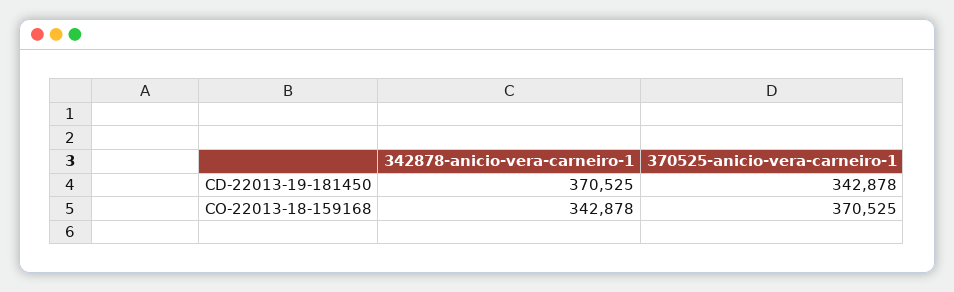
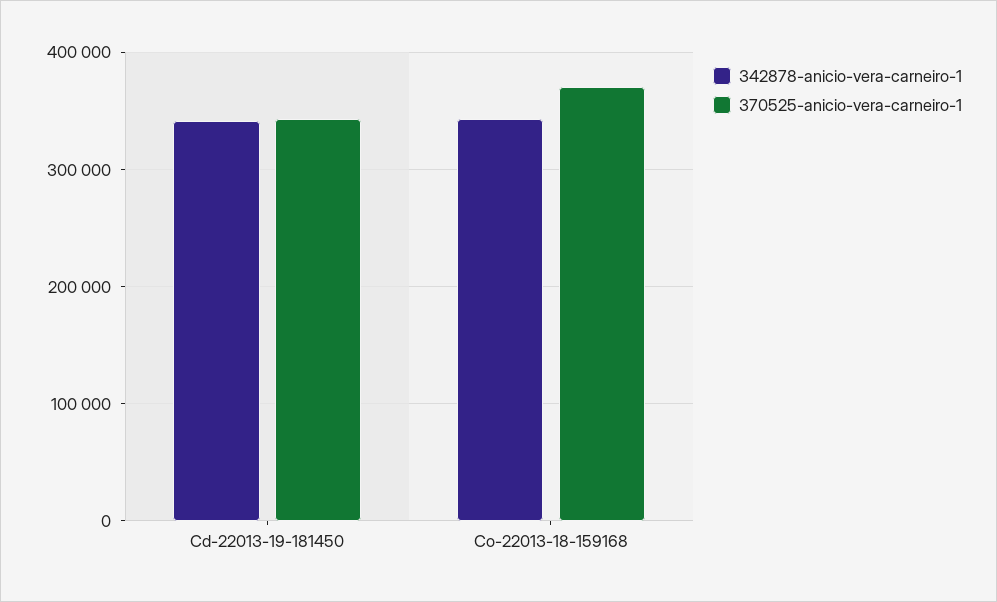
342878-anicio-vera-carneiro-1, CD-22013-19-181450: 370525 -> 340000

